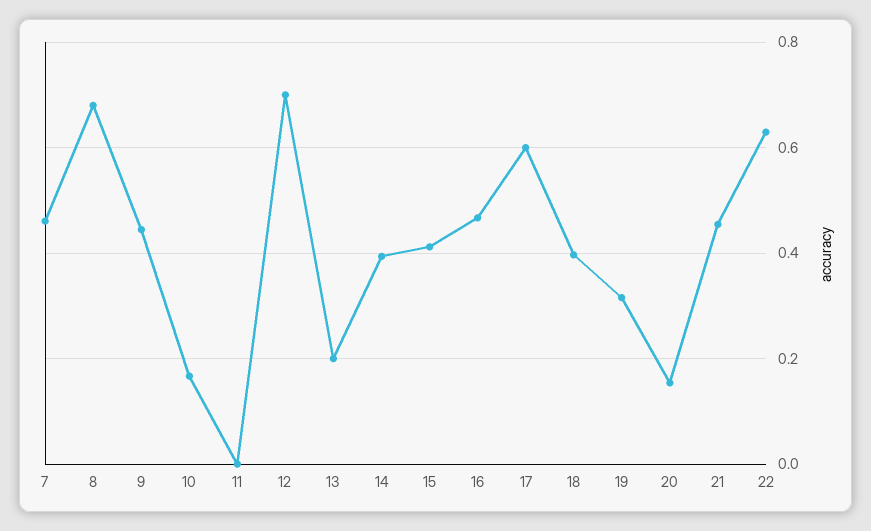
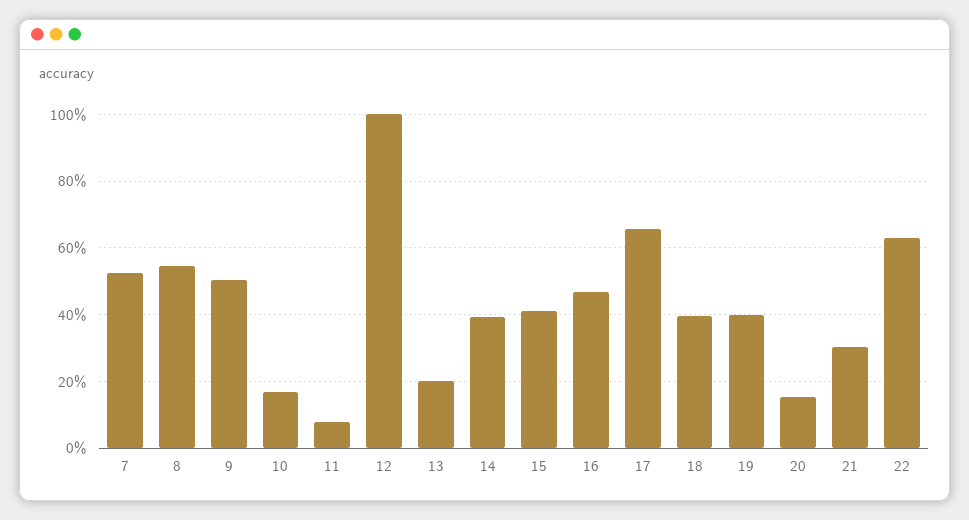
7: 0.46 -> 0.52
8: 0.68 -> 0.54
9: 0.44 -> 0.5
11: 0 -> 0.08
12: 0.7 -> 1
17: 0.6 -> 0.66
19: 0.32 -> 0.4
21: 0.46 -> 0.3

